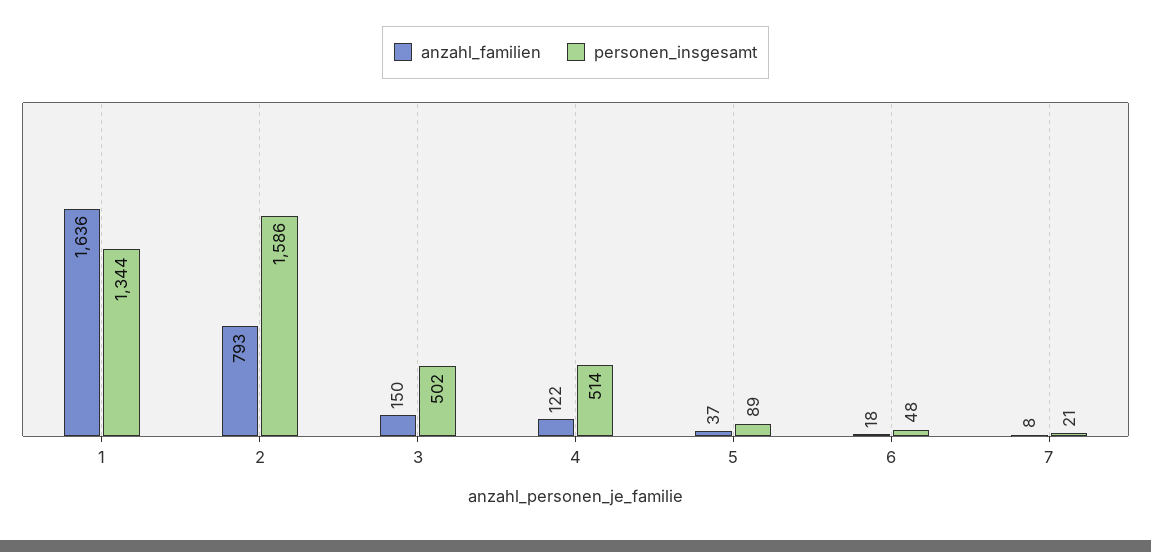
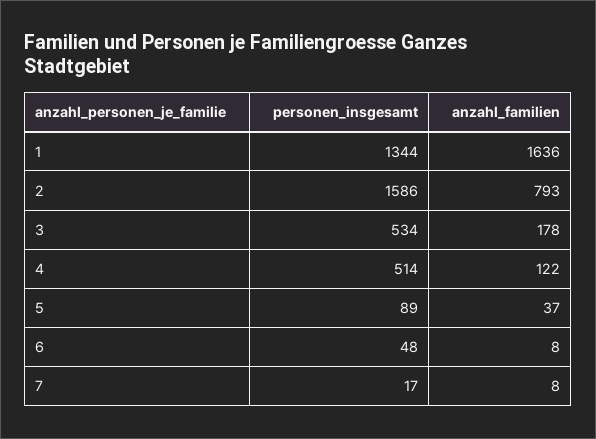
anzahl_familien, 3: 150 -> 178
personen_insgesamt, 3: 502 -> 534
anzahl_familien, 6: 18 -> 8
personen_insgesamt, 7: 21 -> 17

